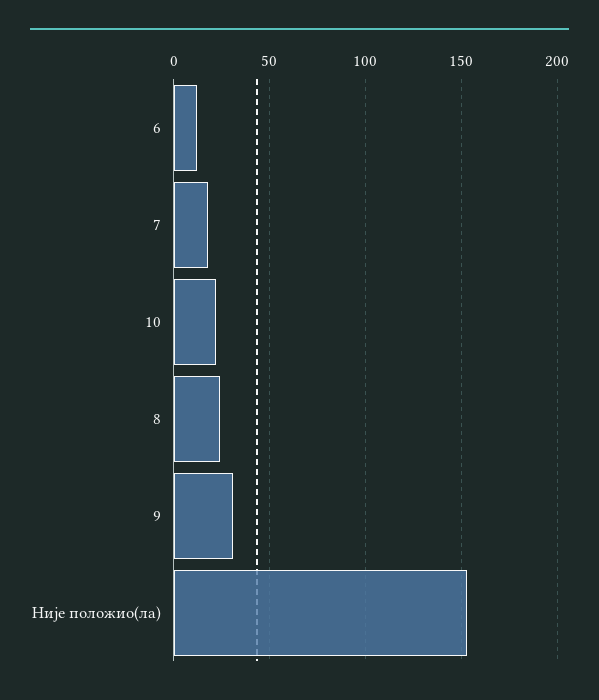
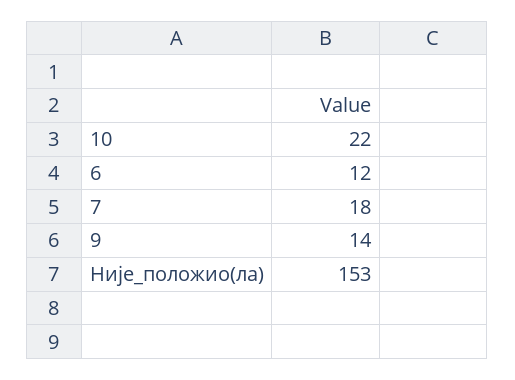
8: 25 -> none
9: 30 -> 14

